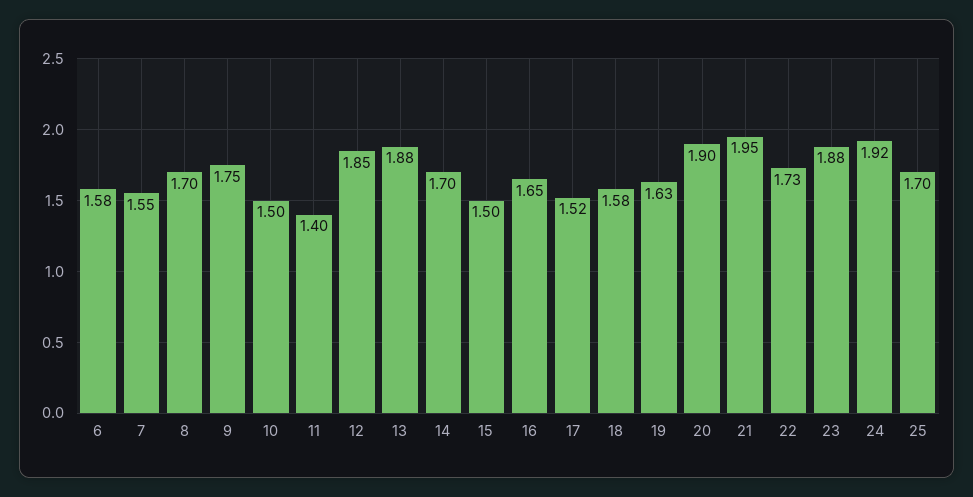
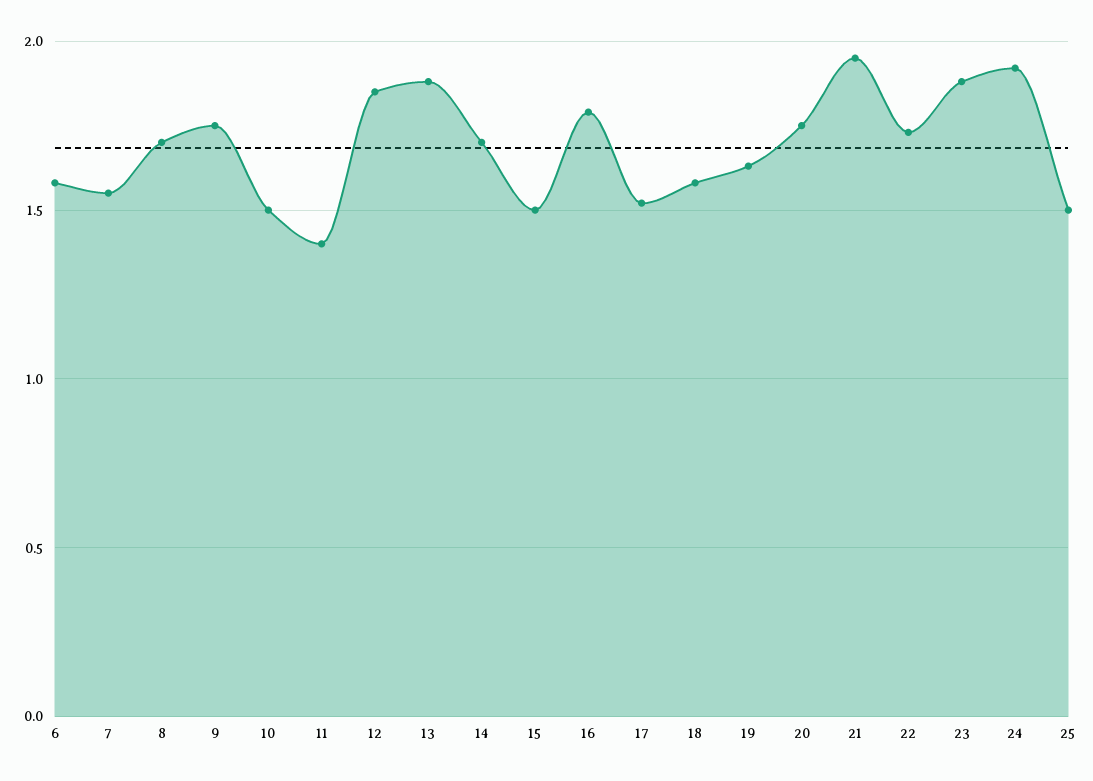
16: 1.65 -> 1.8
20: 1.9 -> 1.75
25: 1.7 -> 1.5

